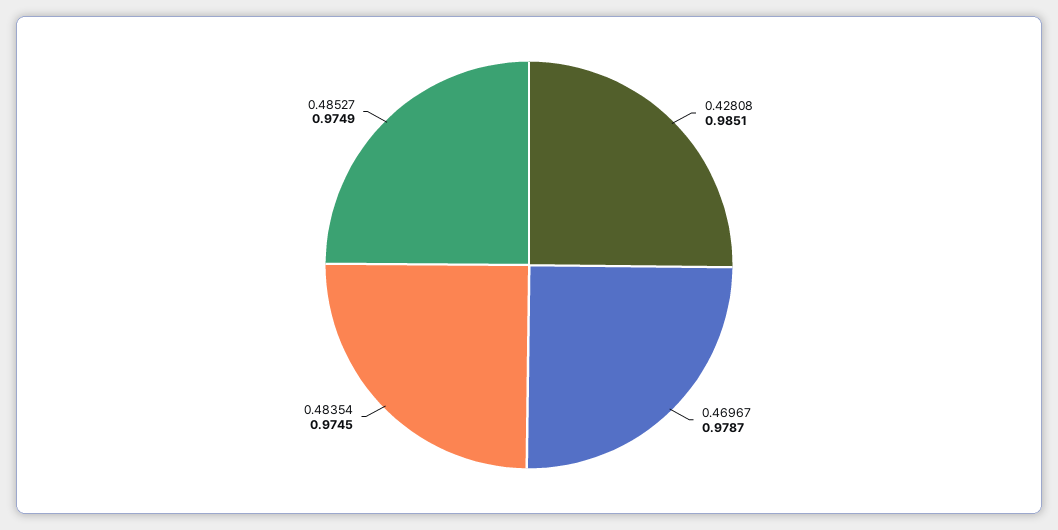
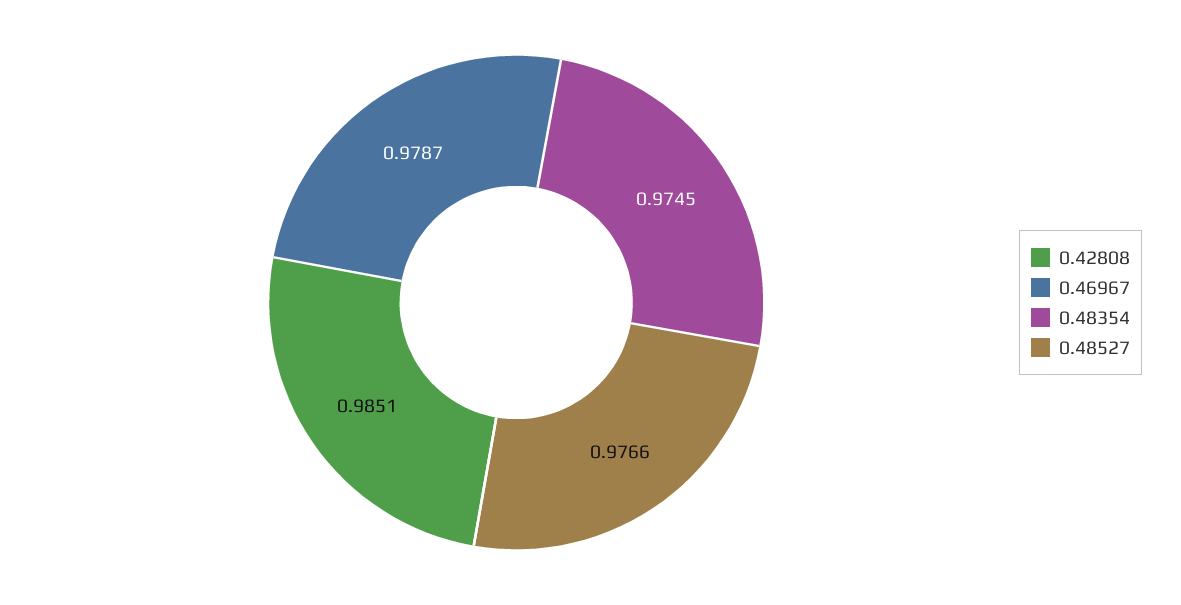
0.48527: 0.9749 -> 0.9766

